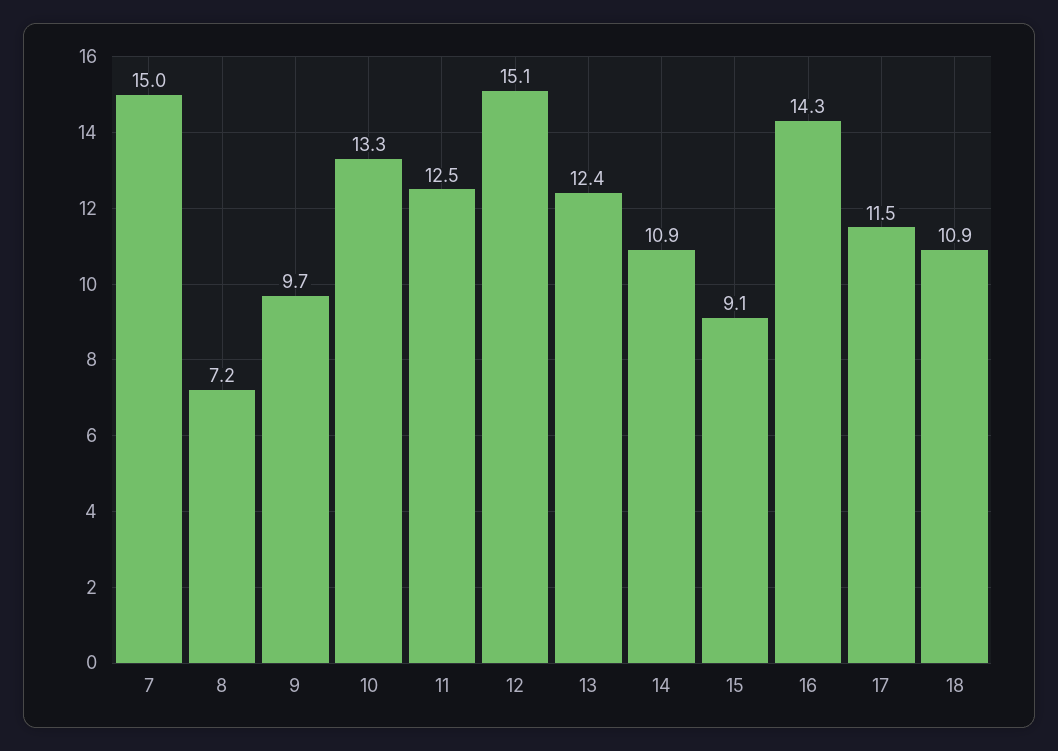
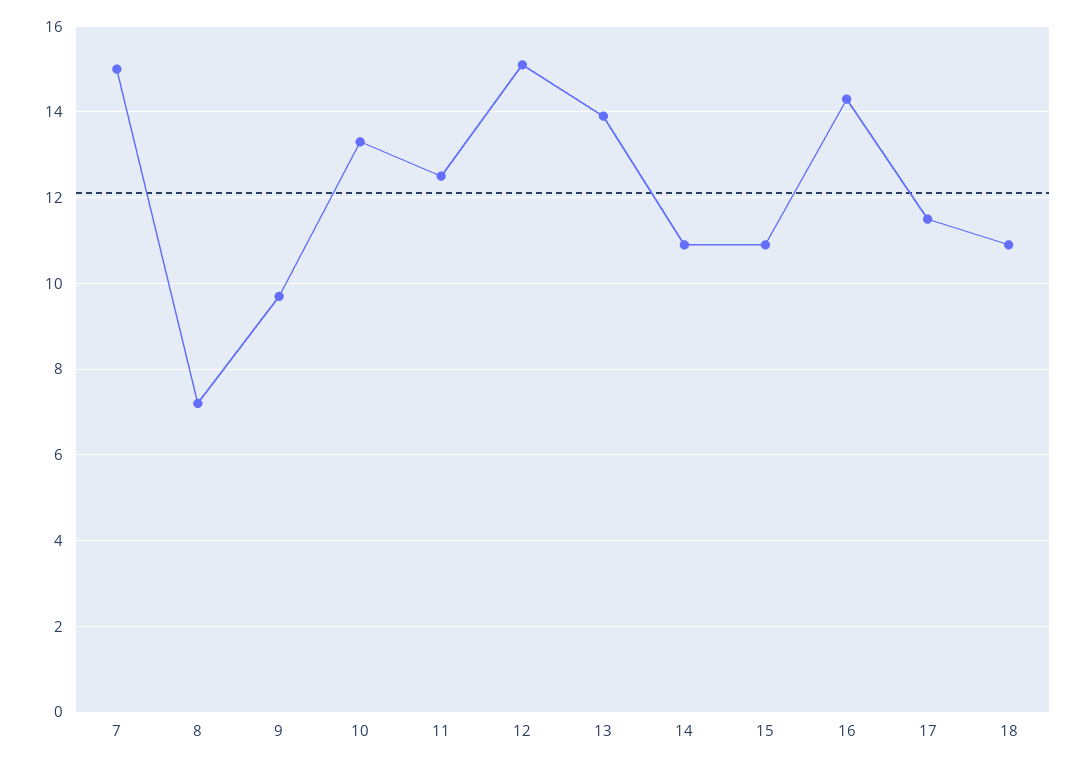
13: 12.4 -> 14
15: 9.1 -> 11

